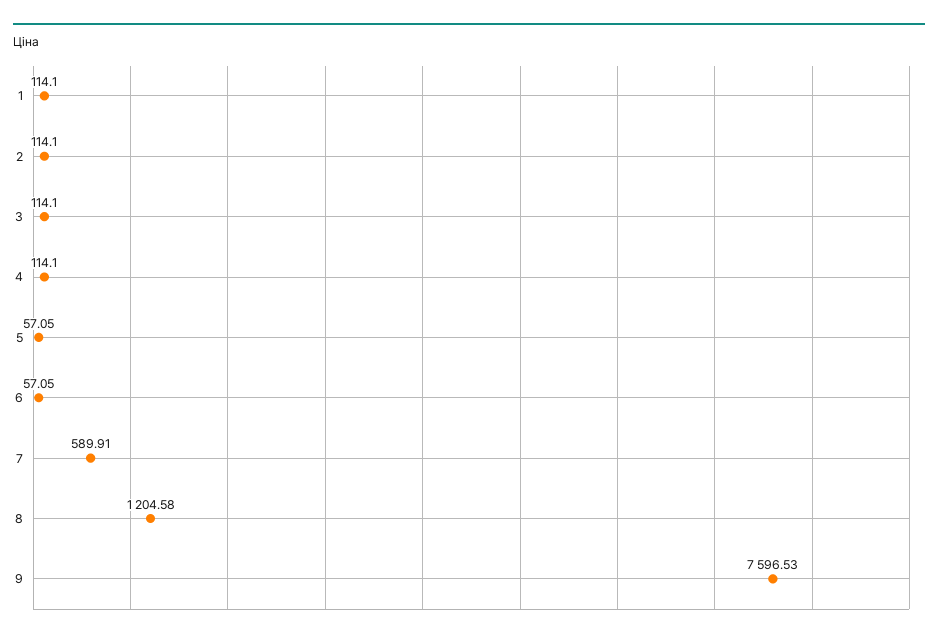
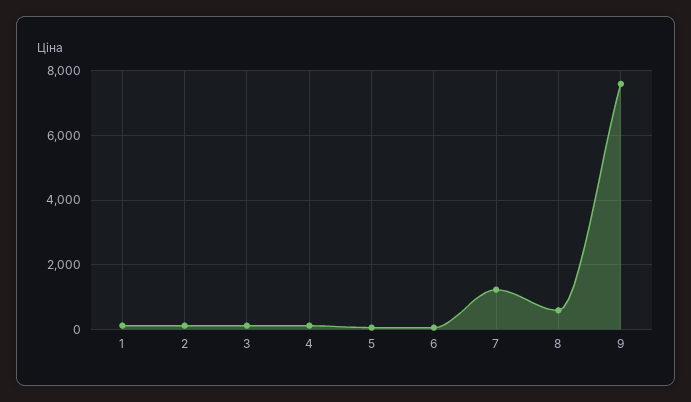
7: 589.91 -> 1200
8: 1204.58 -> 600

